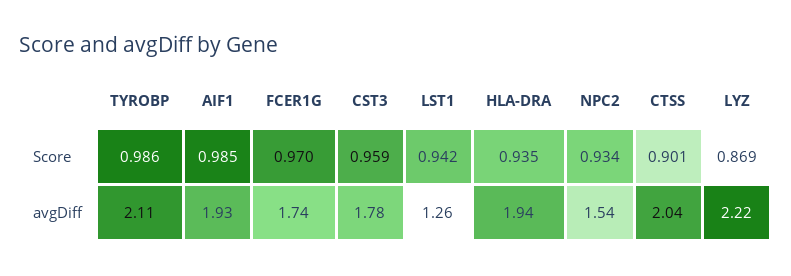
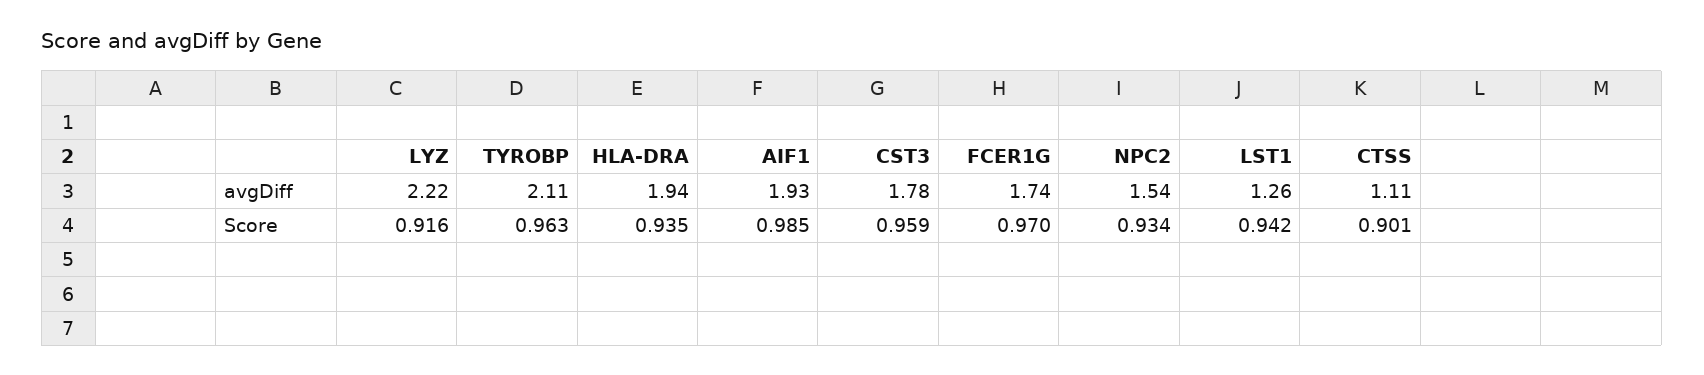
TYROBP, Score: 0.986 -> 0.963
LYZ, Score: 0.869 -> 0.916
CTSS, avgDiff: 2.04 -> 1.11

